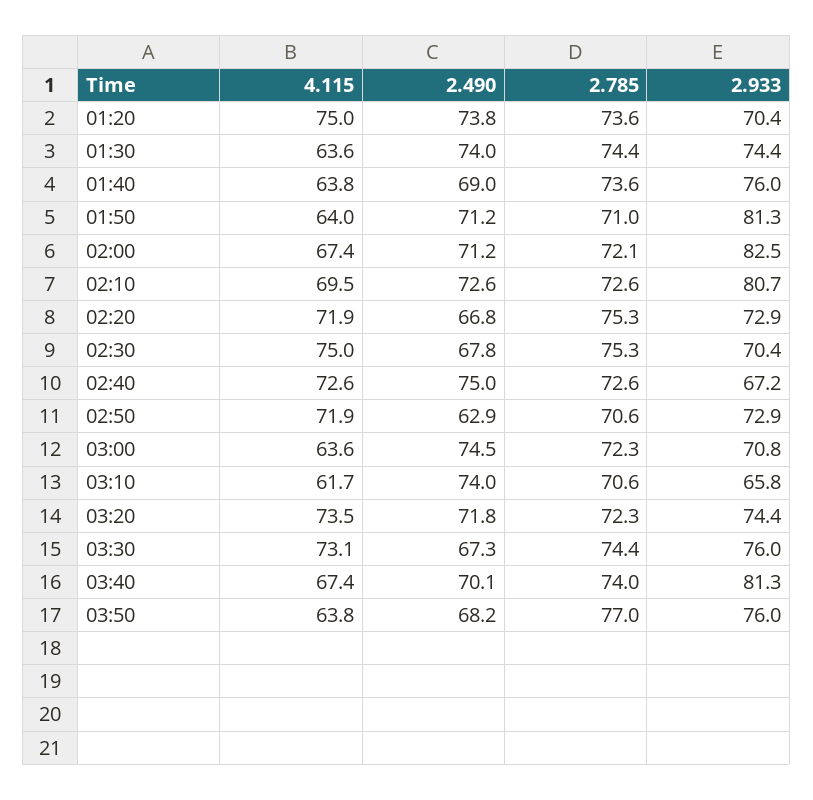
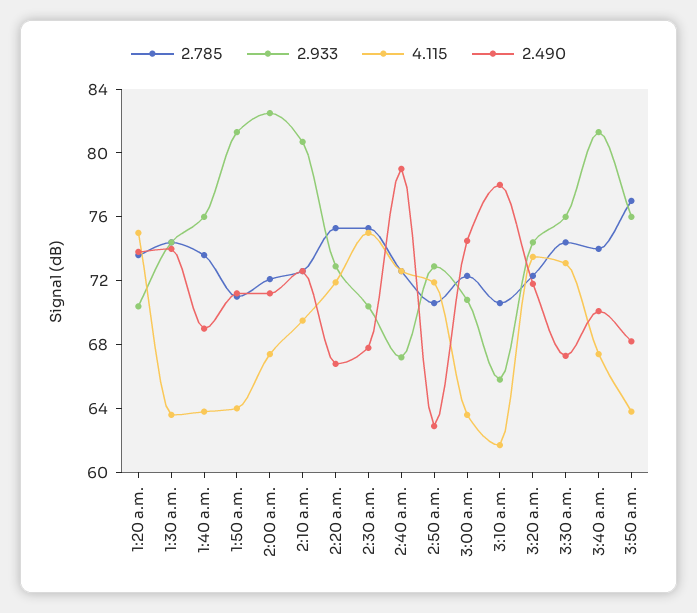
2.490, 02:40: 75 -> 79
2.490, 03:10: 74 -> 78

